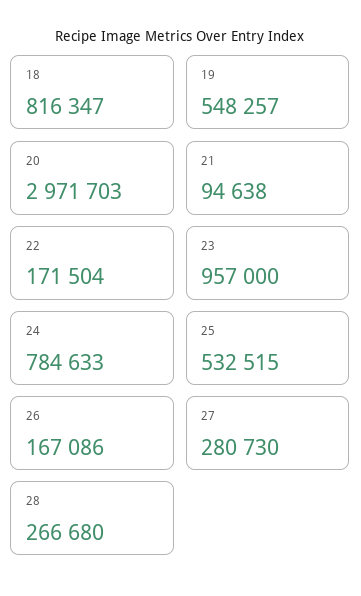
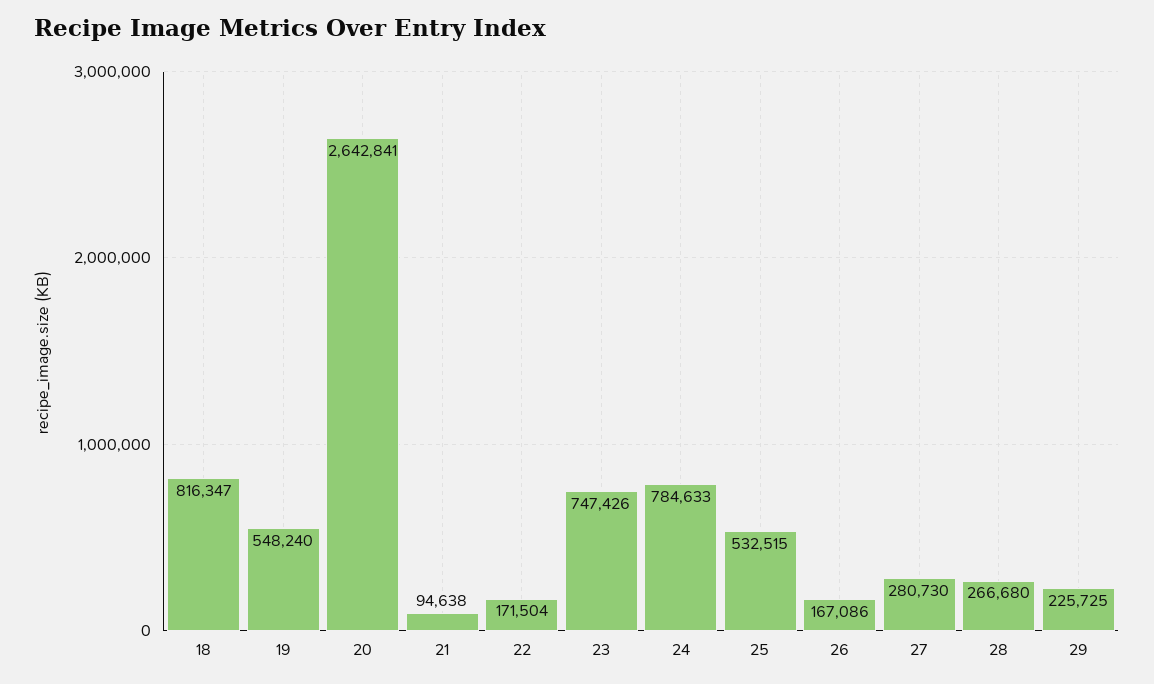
19: 548257 -> 548240
20: 2971703 -> 2642841
23: 957000 -> 747426
29: none -> 225725

